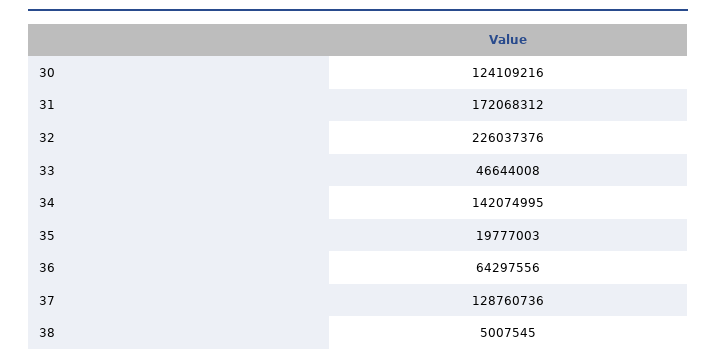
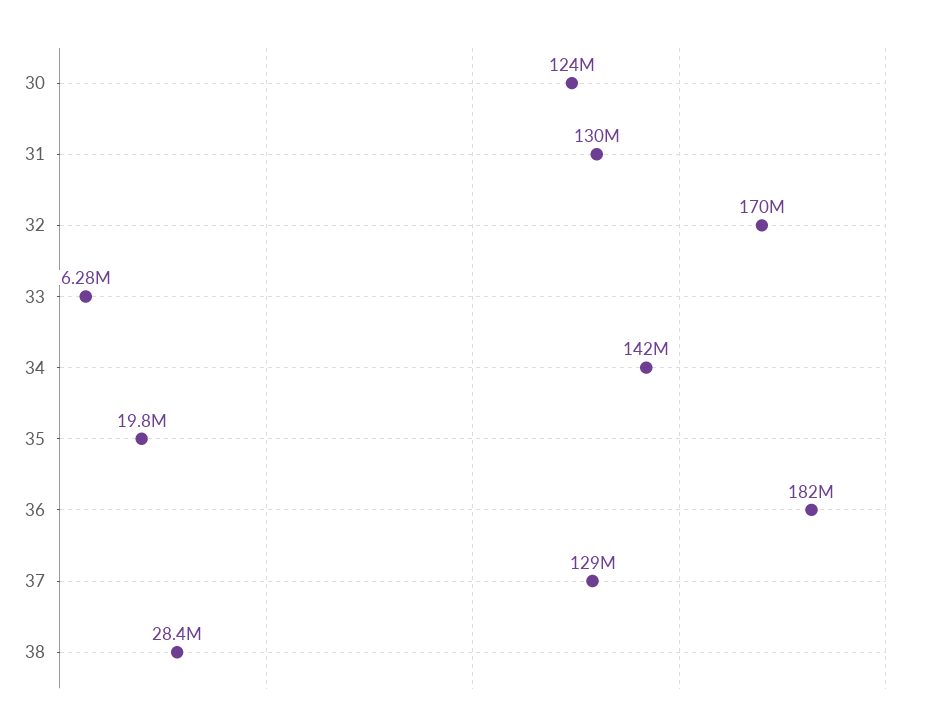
31: 172068312 -> 130000000
32: 226037376 -> 170000000
33: 46644008 -> 6280000
36: 64297556 -> 182000000
38: 5007545 -> 28400000

